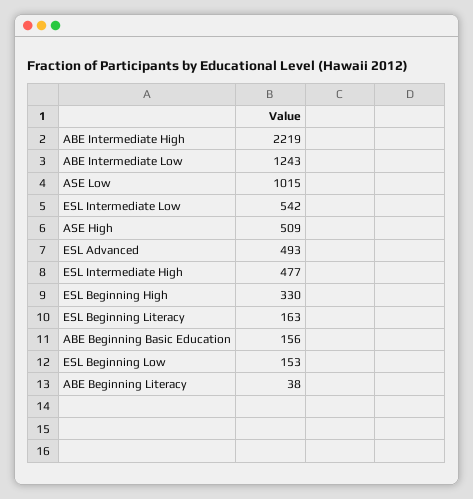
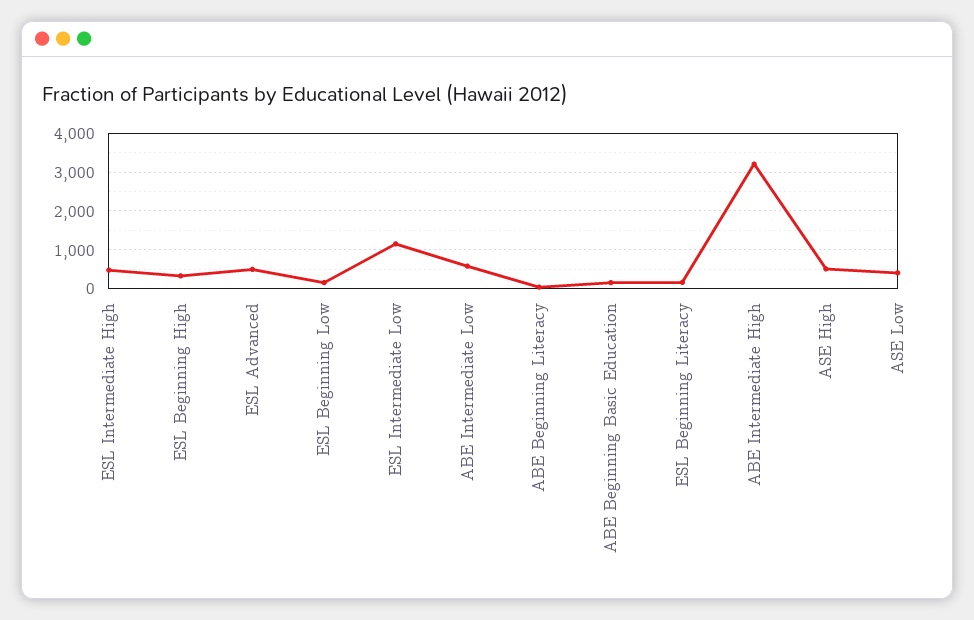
ABE Intermediate High: 2219 -> 3200
ABE Intermediate Low: 1243 -> 600
ASE Low: 1015 -> 400
ESL Intermediate Low: 542 -> 1200

